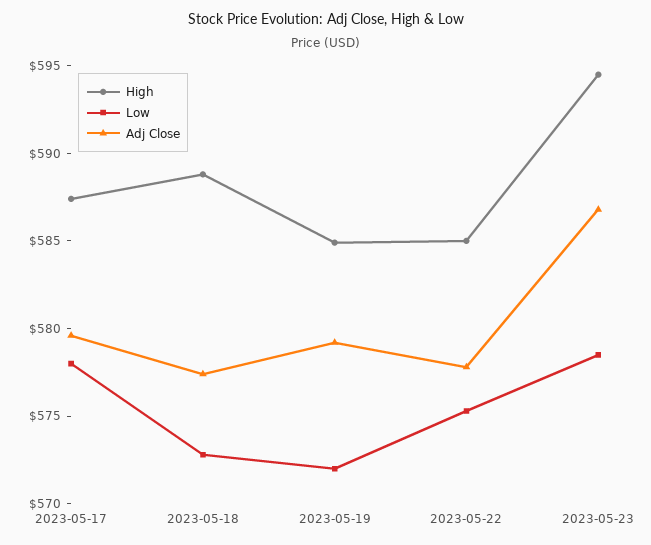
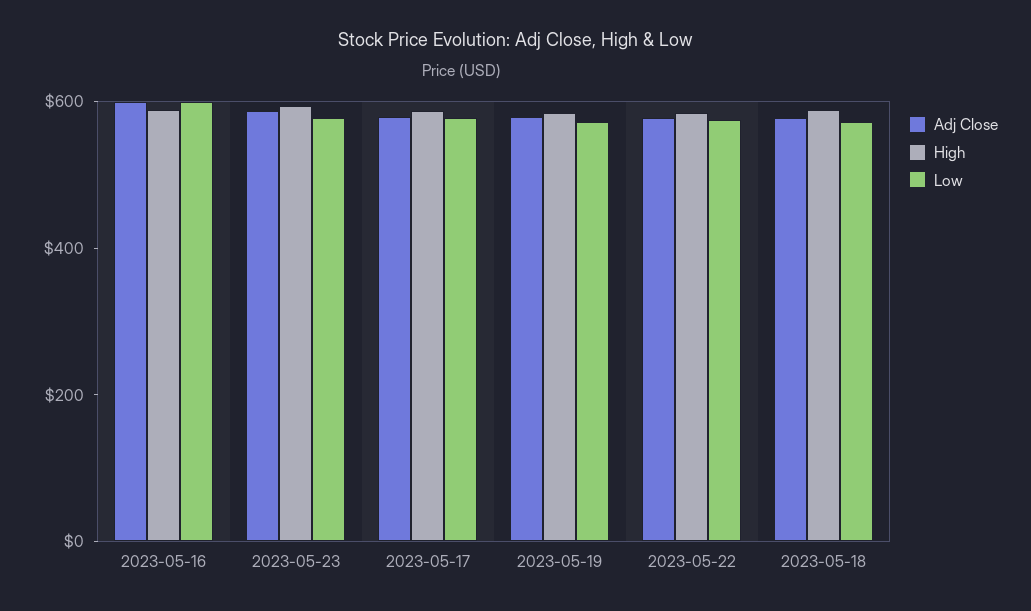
Adj Close, 2023-05-16: none -> 600
High, 2023-05-16: none -> 600
Low, 2023-05-16: none -> 600

